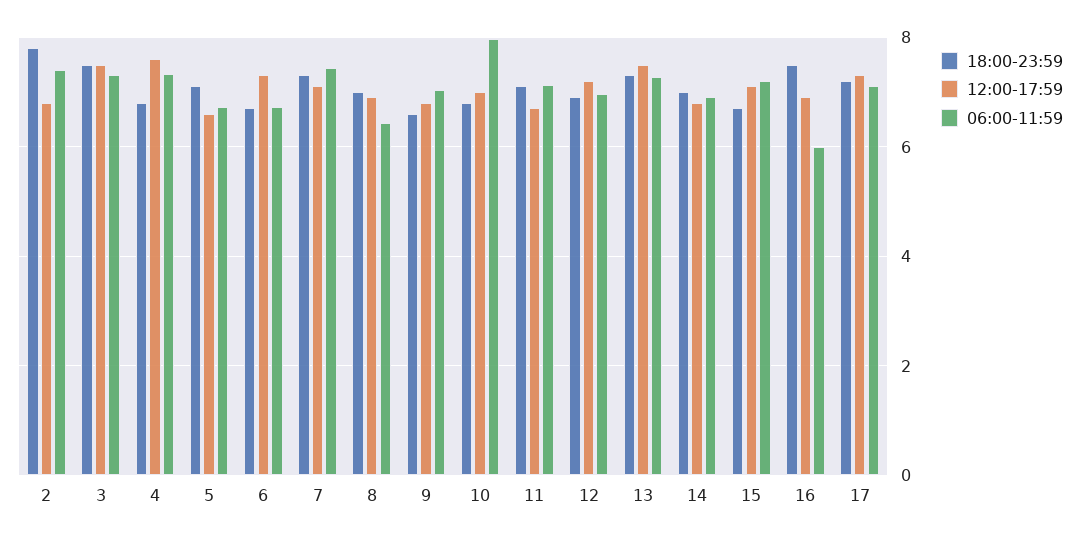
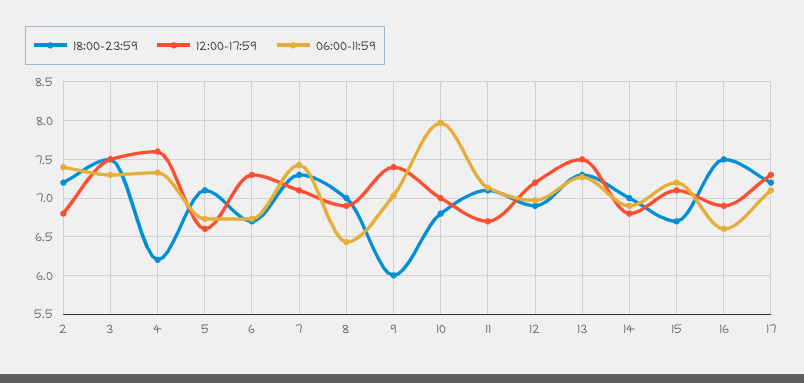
18:00-23:59, 2: 7.8 -> 7.2
18:00-23:59, 4: 6.8 -> 6.2
18:00-23:59, 9: 6.6 -> 6
12:00-17:59, 9: 6.8 -> 7.4
06:00-11:59, 16: 6 -> 6.6

